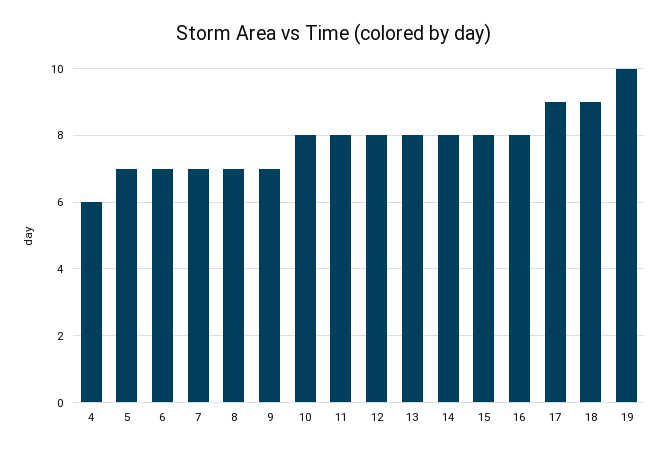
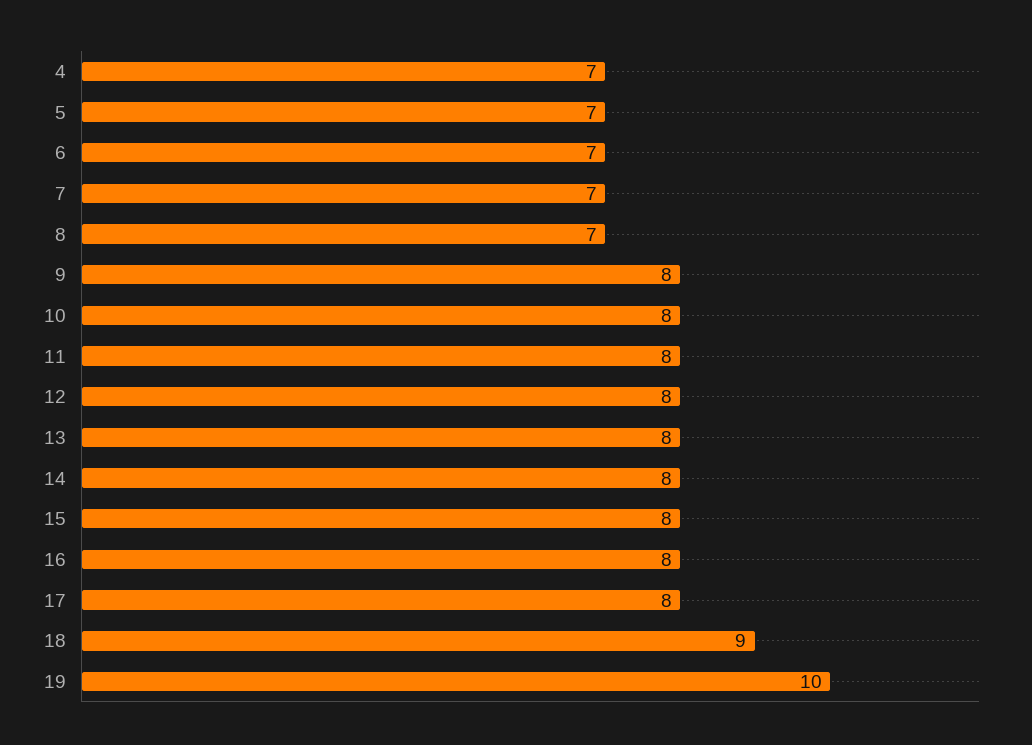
4: 6 -> 7
9: 7 -> 8
17: 9 -> 8

